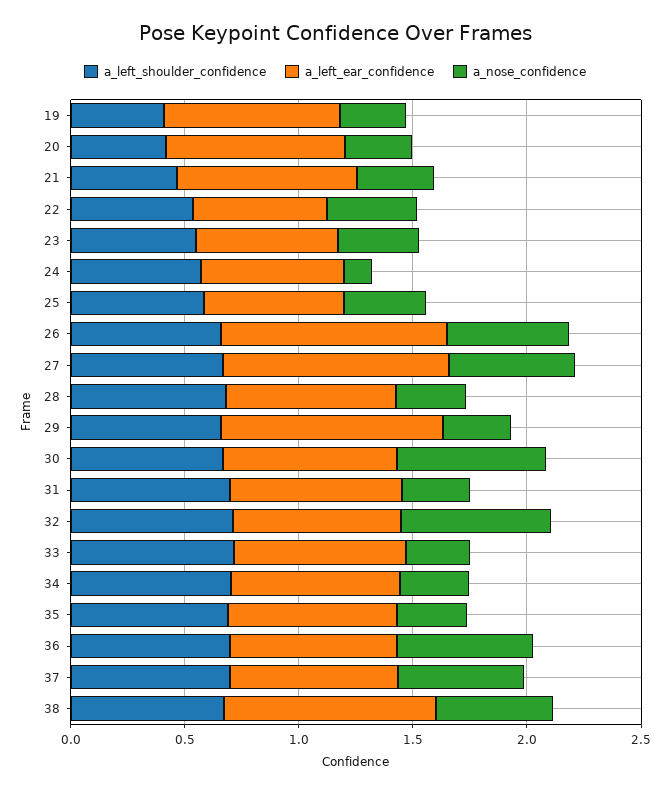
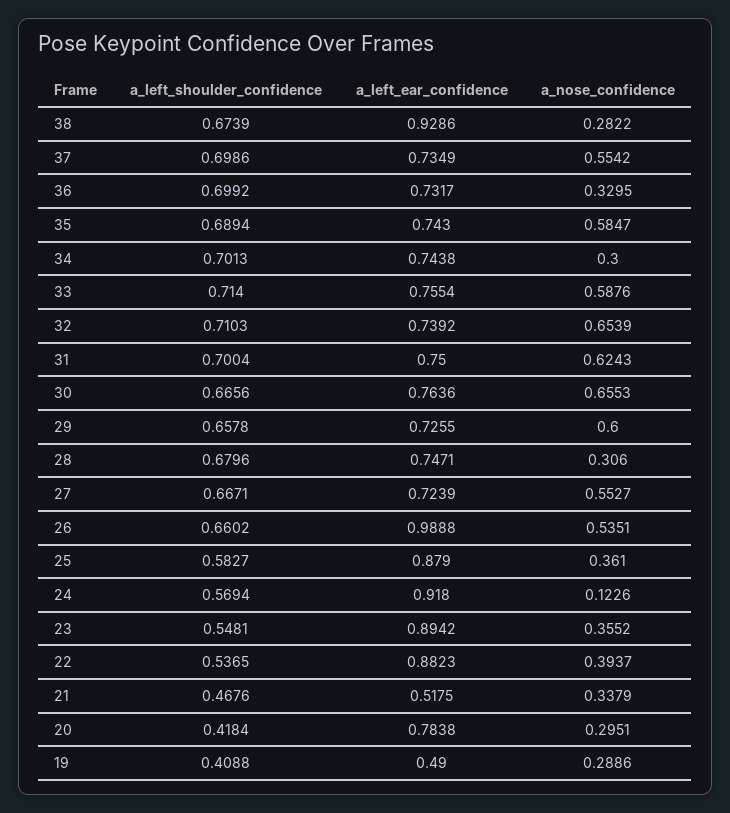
a_left_ear_confidence, 19: 0.8 -> 0.49
a_left_ear_confidence, 21: 0.8 -> 0.5175
a_left_ear_confidence, 22: 0.6 -> 0.8823
a_left_ear_confidence, 23: 0.6 -> 0.8942
a_left_ear_confidence, 24: 0.6 -> 0.918
a_left_ear_confidence, 25: 0.6 -> 0.879
a_left_ear_confidence, 27: 1 -> 0.7239
a_left_ear_confidence, 29: 1 -> 0.7255
a_nose_confidence, 29: 0.3 -> 0.6
a_nose_confidence, 31: 0.3 -> 0.6243
a_nose_confidence, 33: 0.3 -> 0.5876
a_nose_confidence, 35: 0.3 -> 0.5847
a_nose_confidence, 36: 0.6 -> 0.3295
a_nose_confidence, 38: 0.5 -> 0.2822

